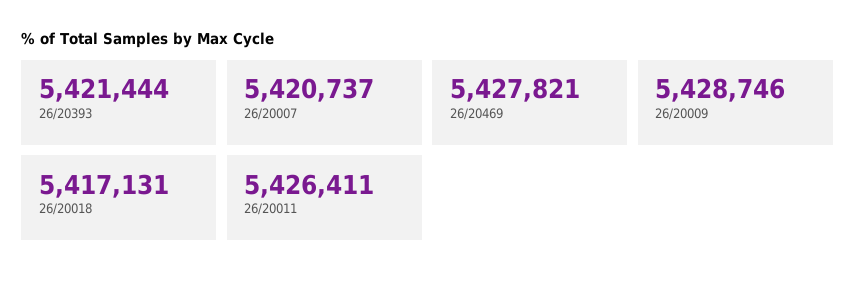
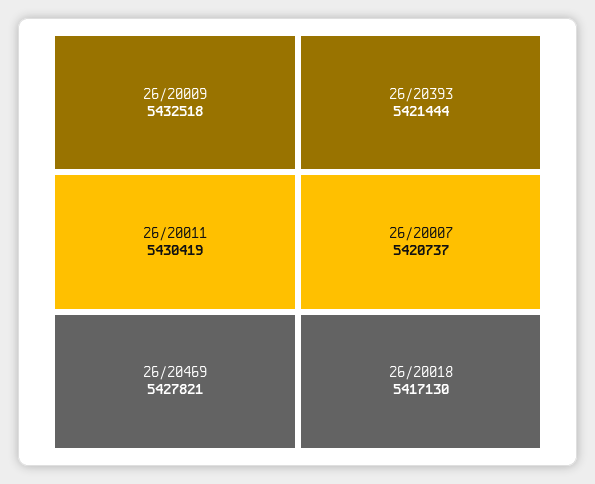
26/20009: 5428746 -> 5432518
26/20018: 5417131 -> 5417130
26/20011: 5426411 -> 5430419

